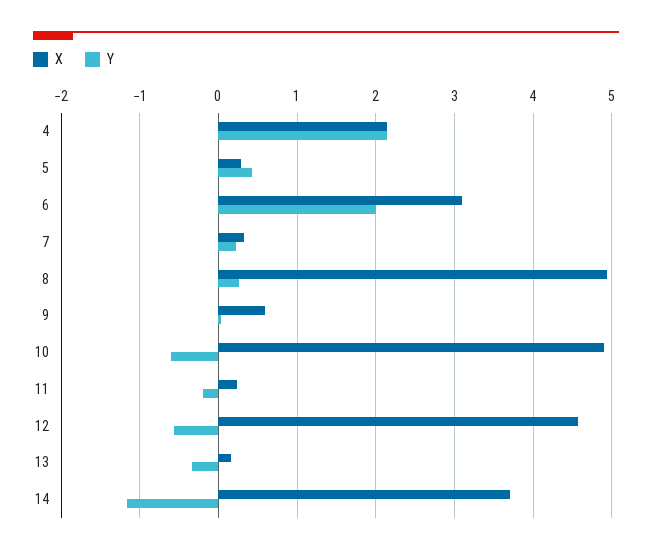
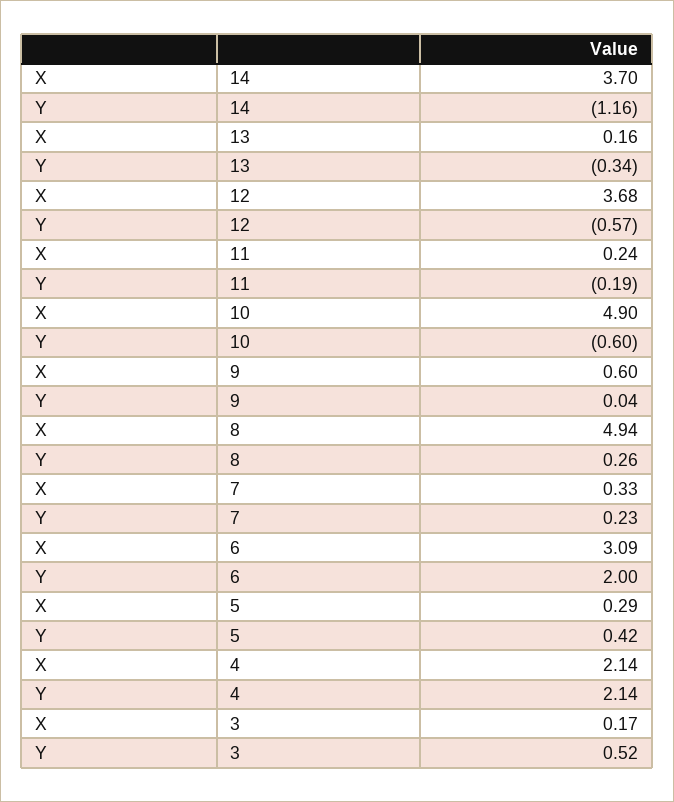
X, 12: 4.6 -> 3.68
X, 3: none -> 0.17
Y, 3: none -> 0.52

